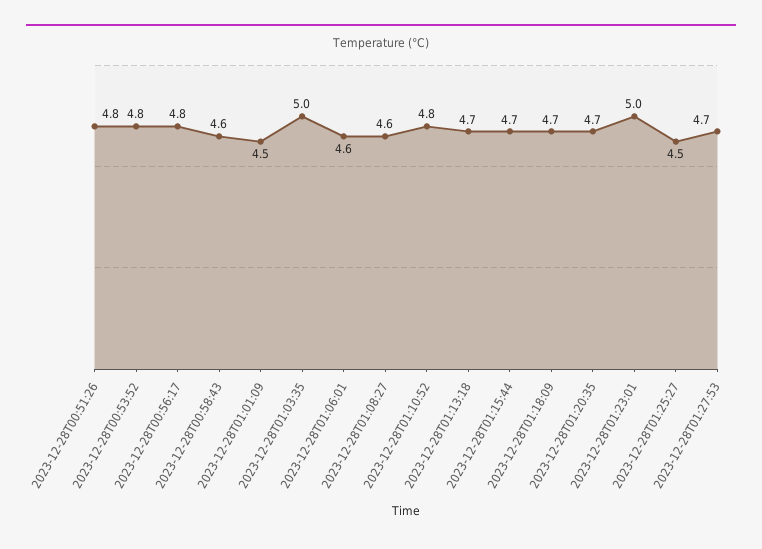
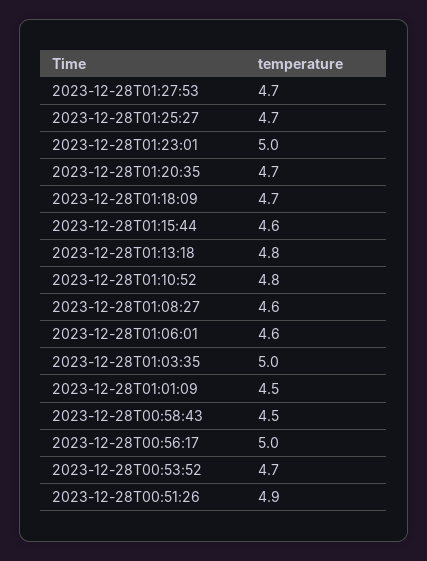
2023-12-28T00:51:26: 4.8 -> 4.9
2023-12-28T00:53:52: 4.8 -> 4.7
2023-12-28T00:56:17: 4.8 -> 5
2023-12-28T00:58:43: 4.6 -> 4.5
2023-12-28T01:13:18: 4.7 -> 4.8
2023-12-28T01:15:44: 4.7 -> 4.6
2023-12-28T01:25:27: 4.5 -> 4.7

